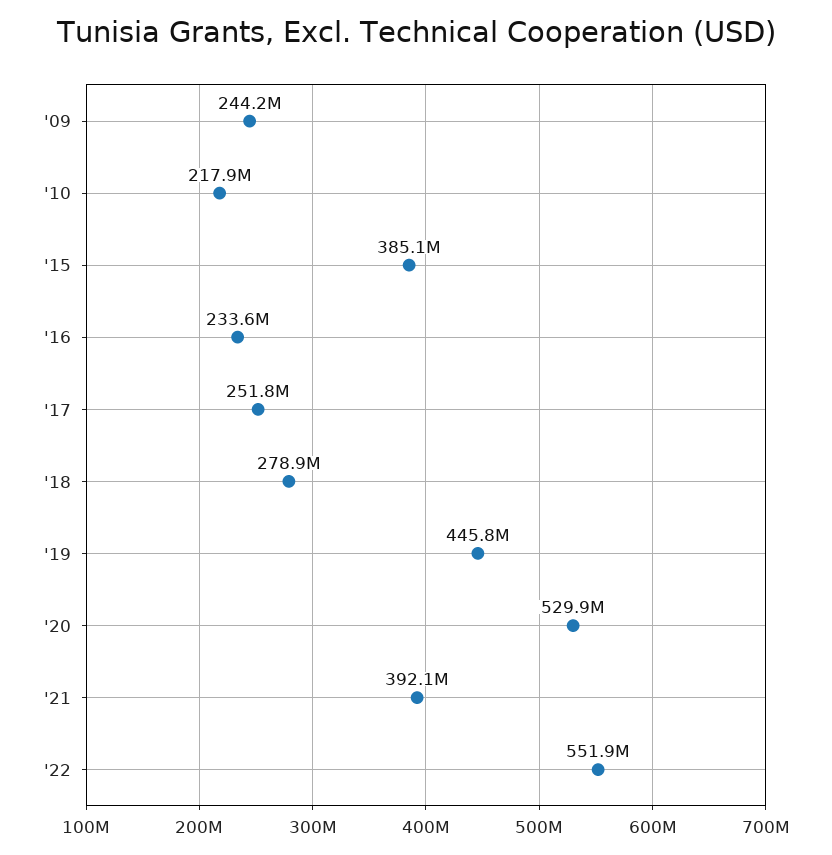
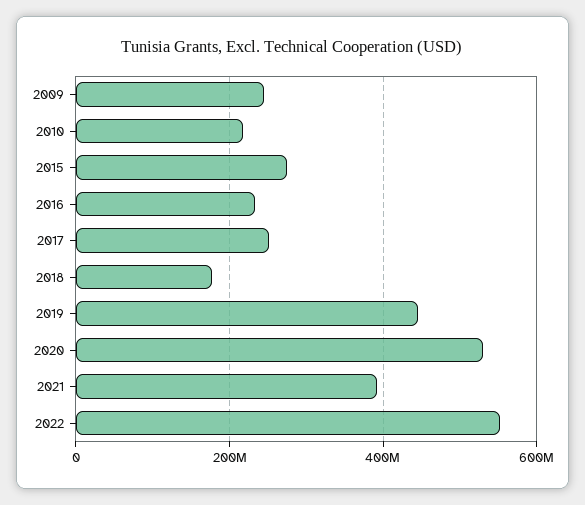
'15: 385100000 -> 280000000
'18: 278900000 -> 180000000

